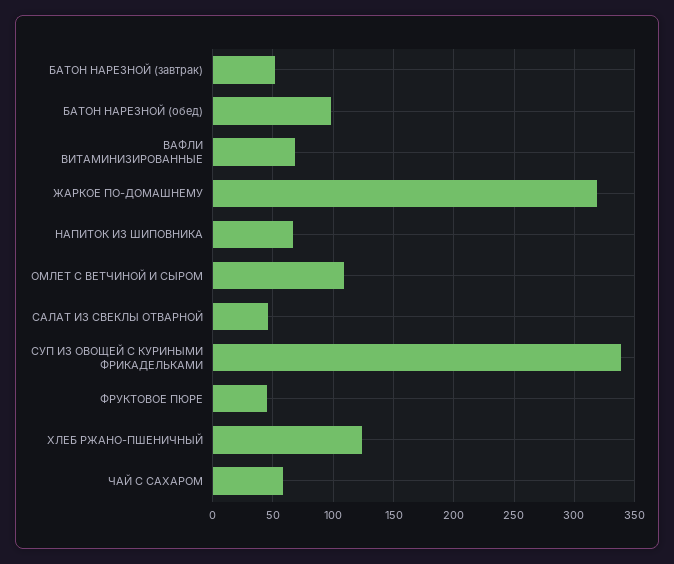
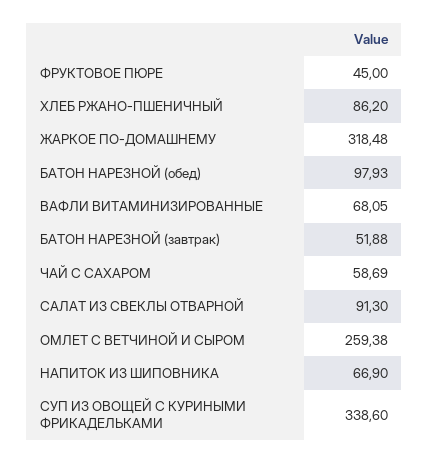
ОМЛЕТ С ВЕТЧИНОЙ И СЫРОМ: 110 -> 259.38
САЛАТ ИЗ СВЕКЛЫ ОТВАРНОЙ: 45 -> 91.3
ХЛЕБ РЖАНО-ПШЕНИЧНЫЙ: 125 -> 86.2

